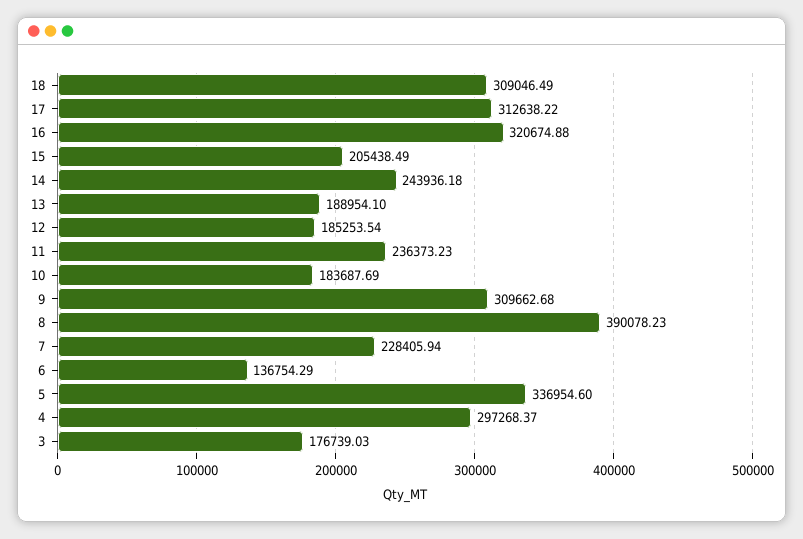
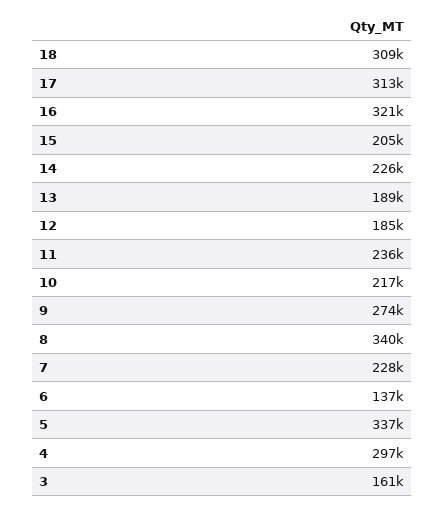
14: 243936.18 -> 226000
10: 183687.69 -> 217000
9: 309662.68 -> 274000
8: 390078.23 -> 340000
3: 176739.03 -> 161000

